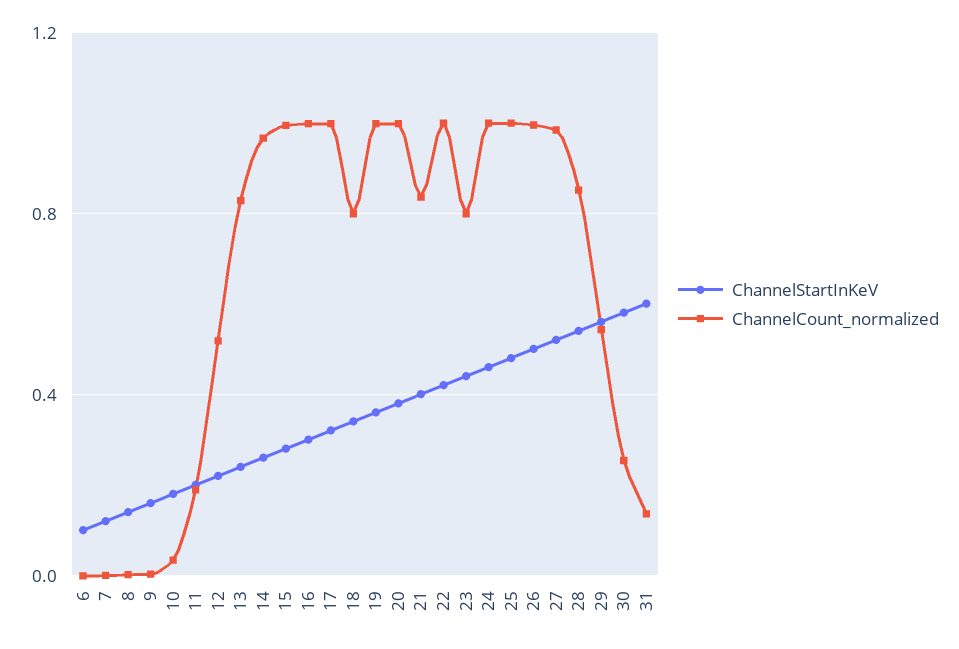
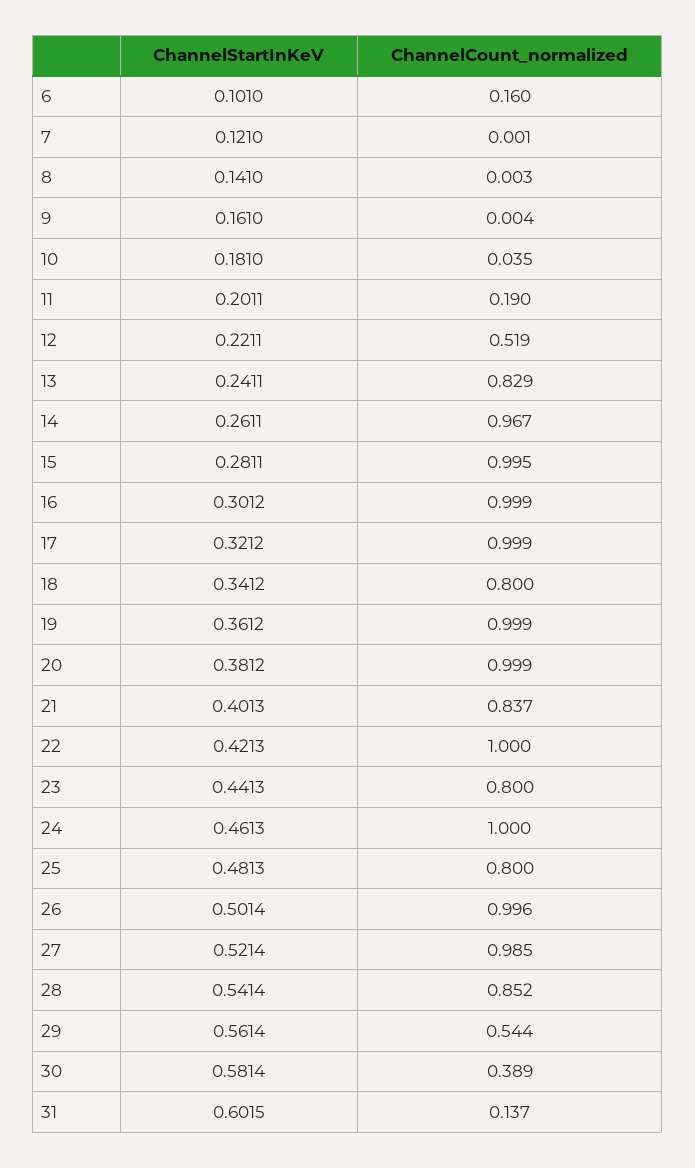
ChannelCount_normalized, 6: 0 -> 0.16
ChannelCount_normalized, 25: 1 -> 0.8
ChannelCount_normalized, 30: 0.25 -> 0.389

